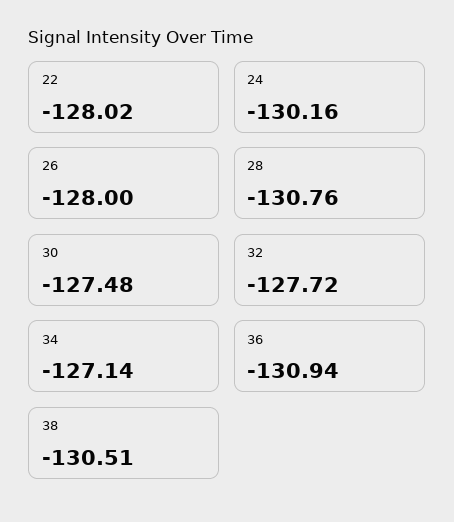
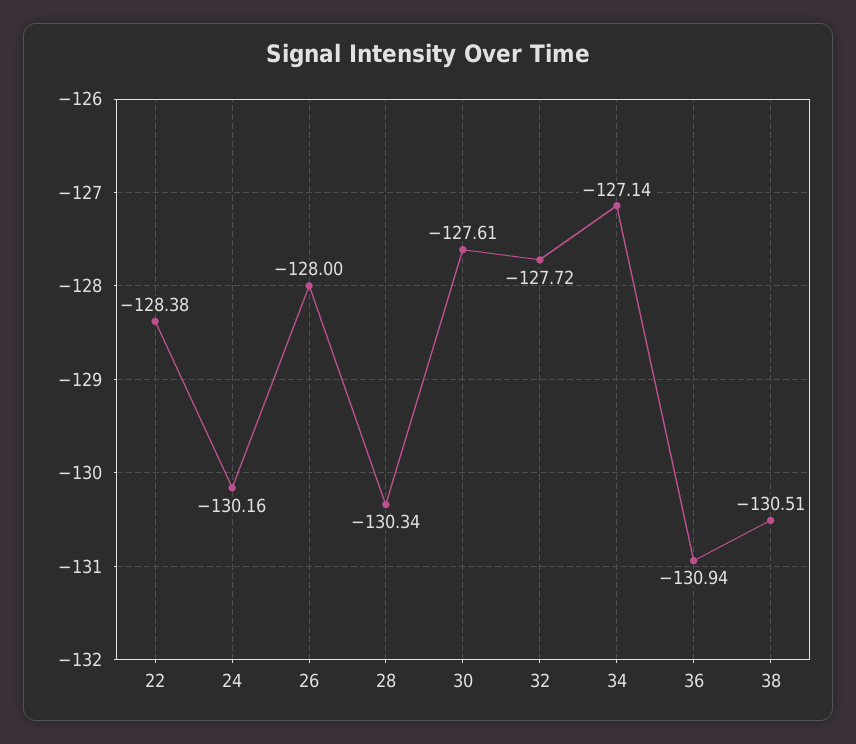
22: -128.02 -> -128.38
28: -130.76 -> -130.34
30: -127.48 -> -127.61

